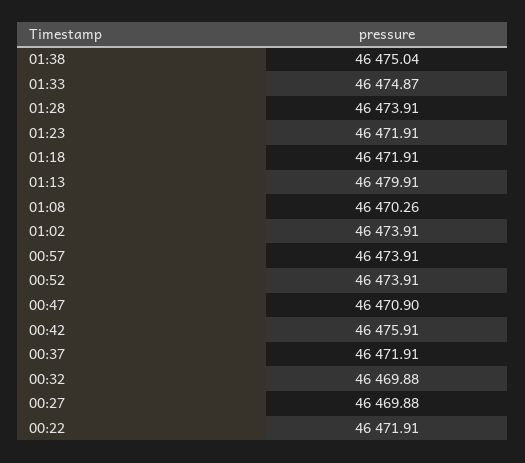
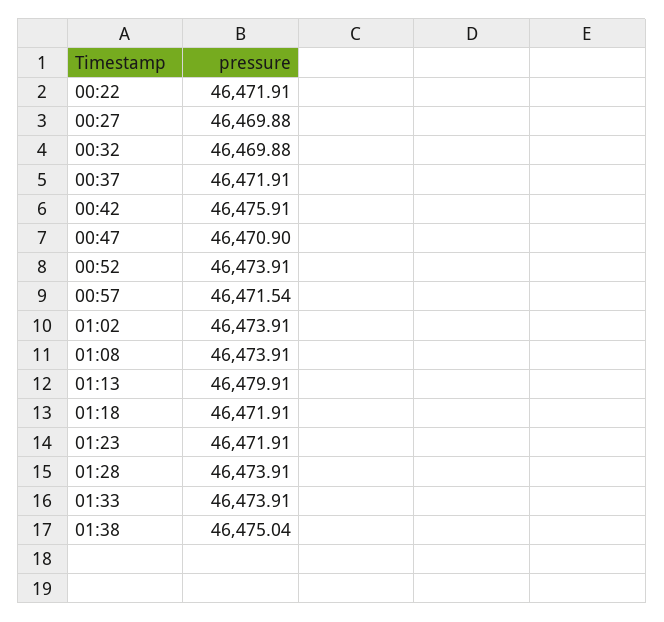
01:33: 46474.87 -> 46473.91
01:08: 46470.26 -> 46473.91
00:57: 46473.91 -> 46471.54

